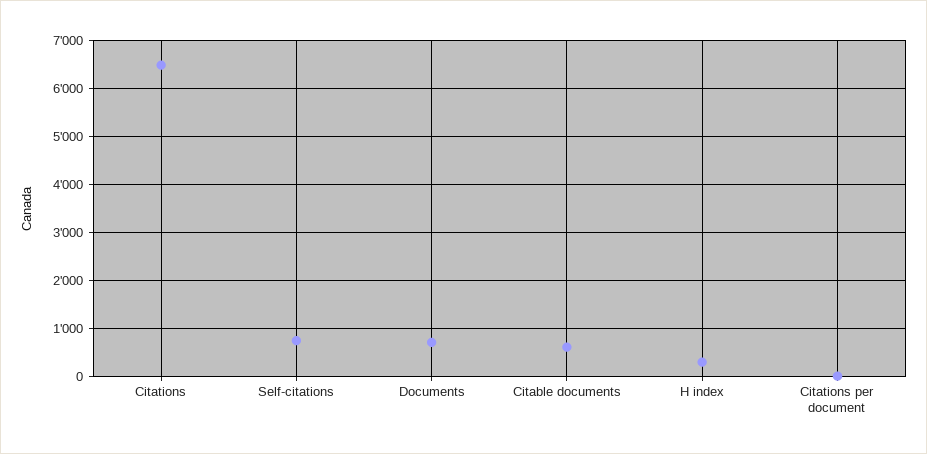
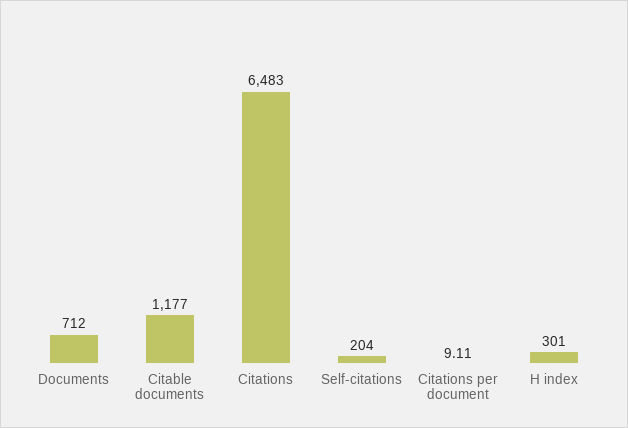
Self-citations: 800 -> 204
Citable documents: 600 -> 1177

